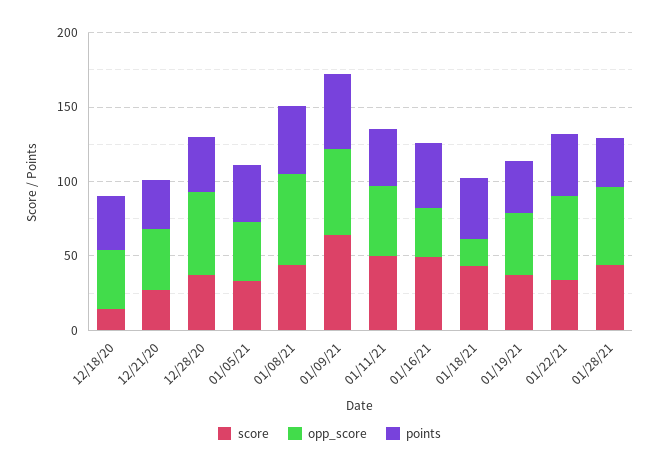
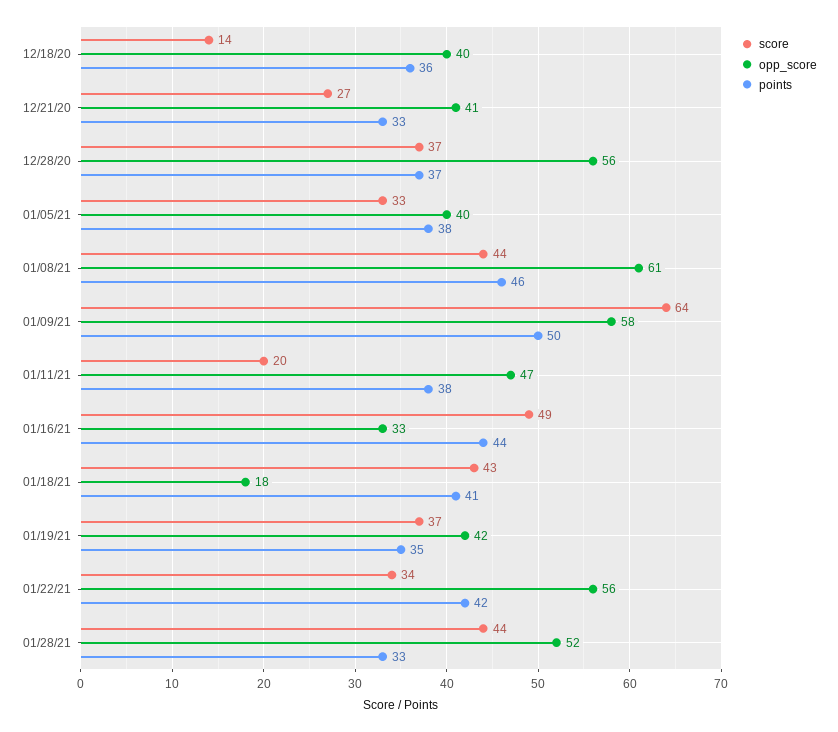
score, 01/11/21: 50 -> 20

